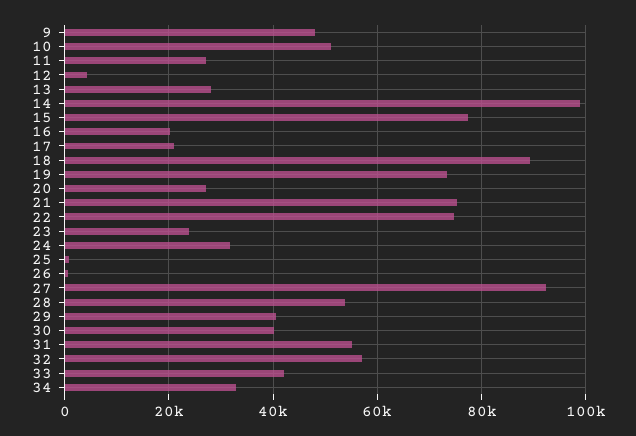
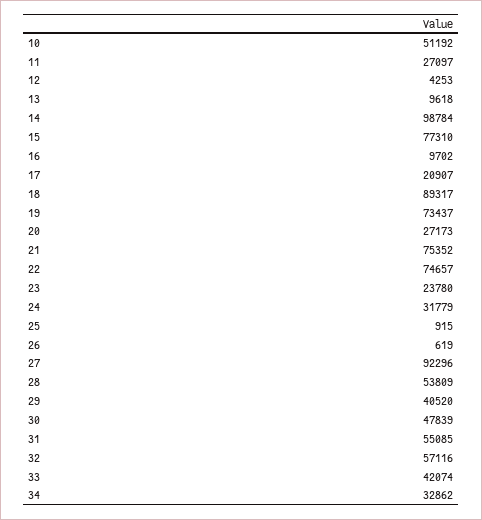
9: 48000 -> none
13: 28000 -> 9618
16: 20000 -> 9702
30: 40000 -> 47839

